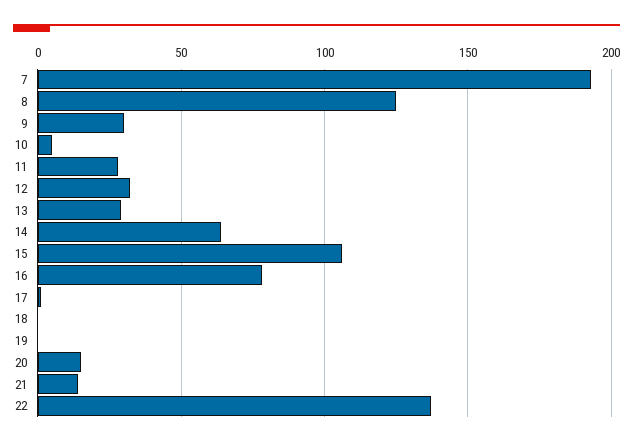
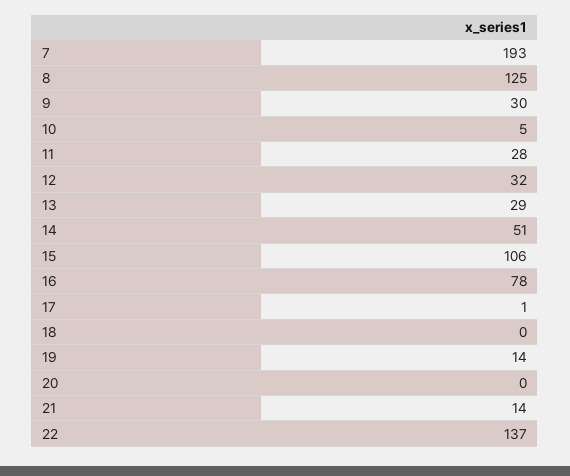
14: 65 -> 51
19: 0 -> 14
20: 15 -> 0

